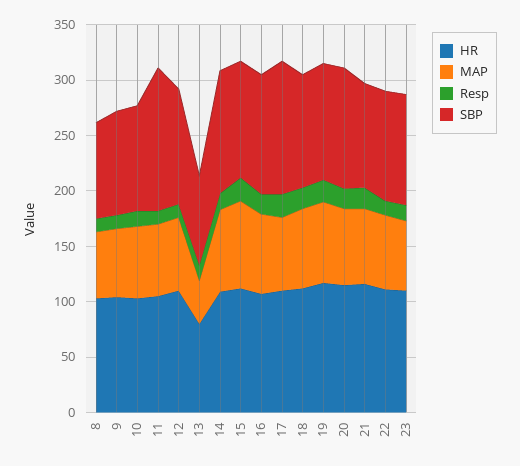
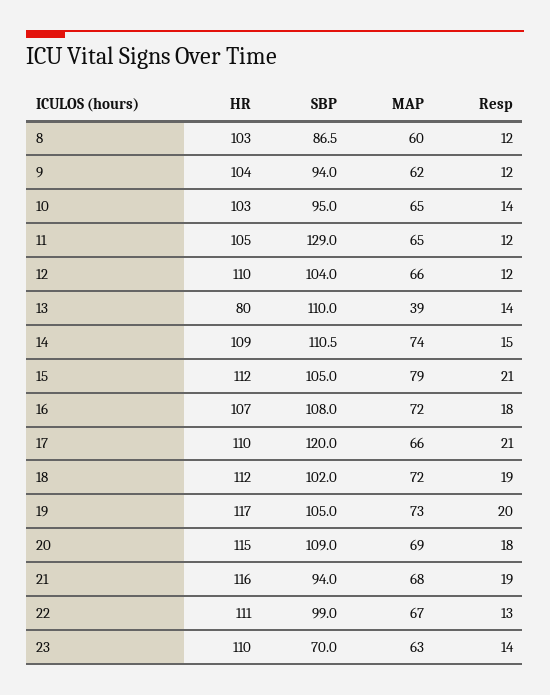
SBP, 13: 80 -> 110
SBP, 23: 100 -> 70

